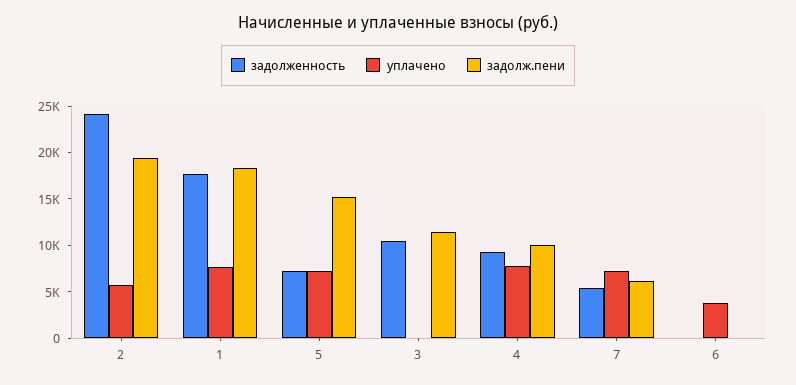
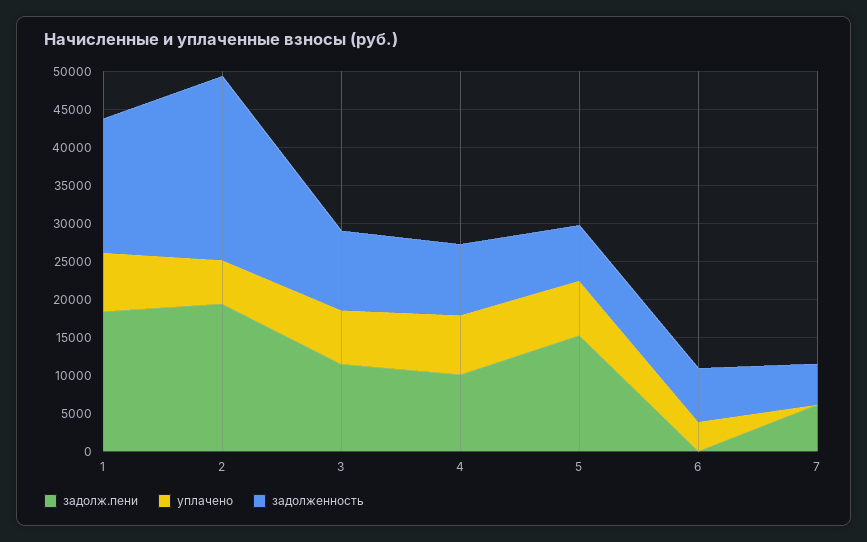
уплачено, 3: 0 -> 7500
уплачено, 7: 7000 -> 0
задолженность, 6: 0 -> 7500

